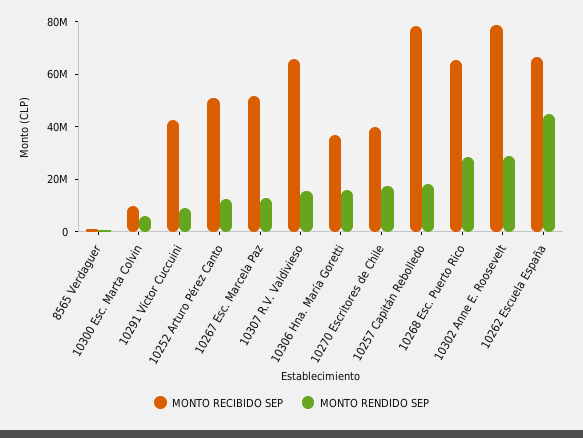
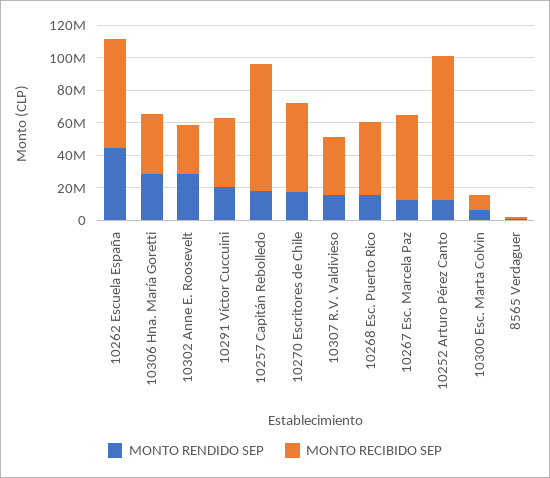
MONTO RENDIDO SEP, 10291 Víctor Cuccuini: 10000000 -> 20000000
MONTO RECIBIDO SEP, 10252 Arturo Pérez Canto: 50000000 -> 90000000
MONTO RECIBIDO SEP, 10307 R.V. Valdivieso: 65000000 -> 35000000
MONTO RENDIDO SEP, 10306 Hna. María Goretti: 15000000 -> 30000000
MONTO RECIBIDO SEP, 10270 Escritores de Chile: 40000000 -> 55000000
MONTO RECIBIDO SEP, 10268 Esc. Puerto Rico: 65000000 -> 45000000
MONTO RENDIDO SEP, 10268 Esc. Puerto Rico: 30000000 -> 15000000
MONTO RECIBIDO SEP, 10302 Anne E. Roosevelt: 80000000 -> 30000000

